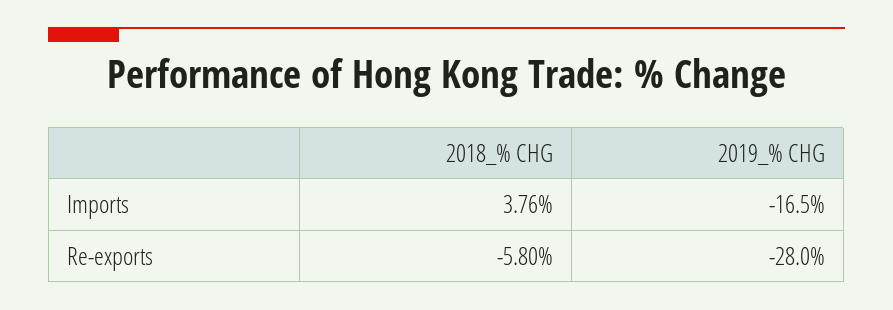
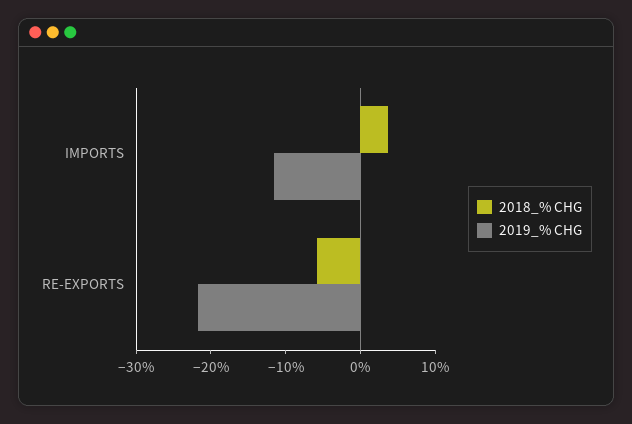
2019_% CHG, Imports: -16.5 -> -12
2019_% CHG, Re-exports: -28 -> -22

